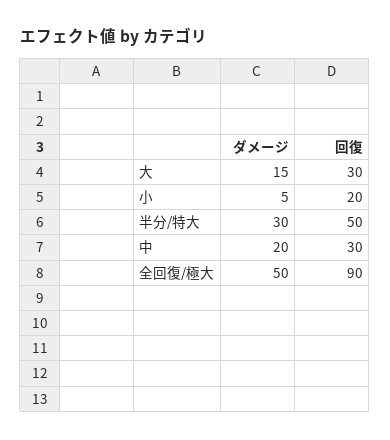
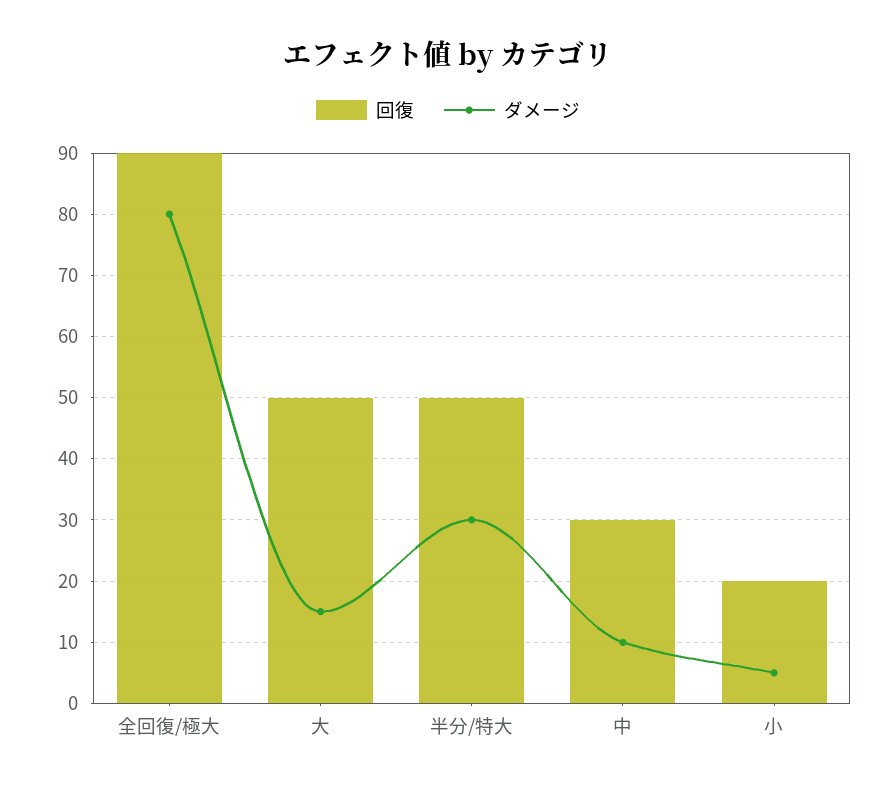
回復, 大: 30 -> 50
ダメージ, 中: 20 -> 10
ダメージ, 全回復/極大: 50 -> 80

